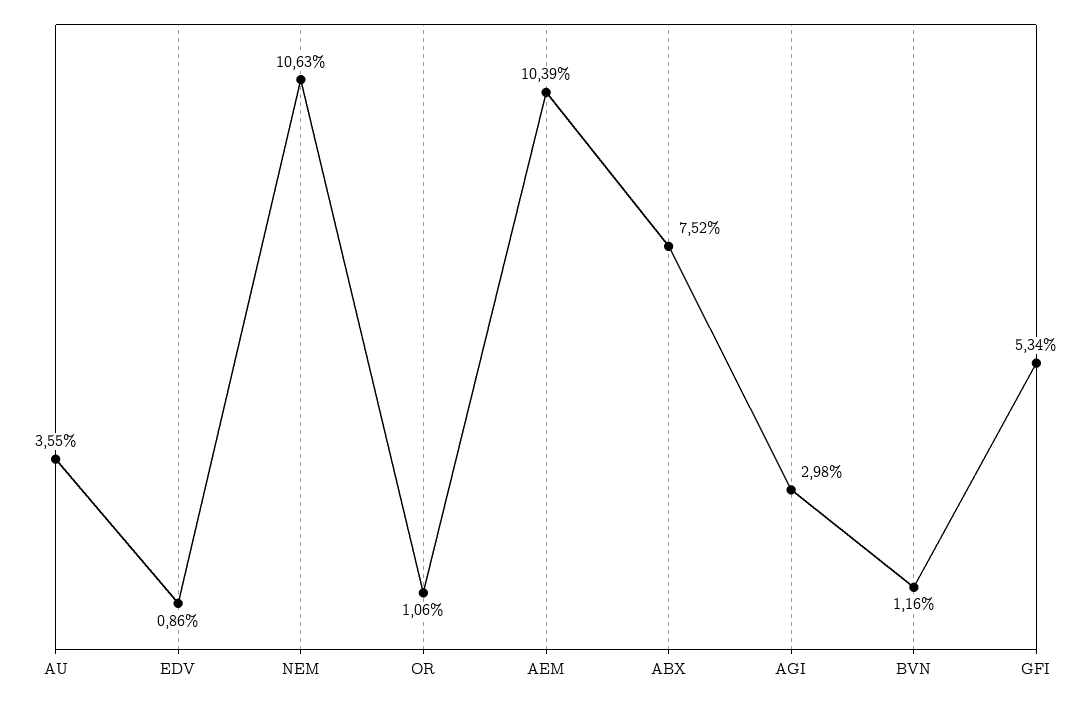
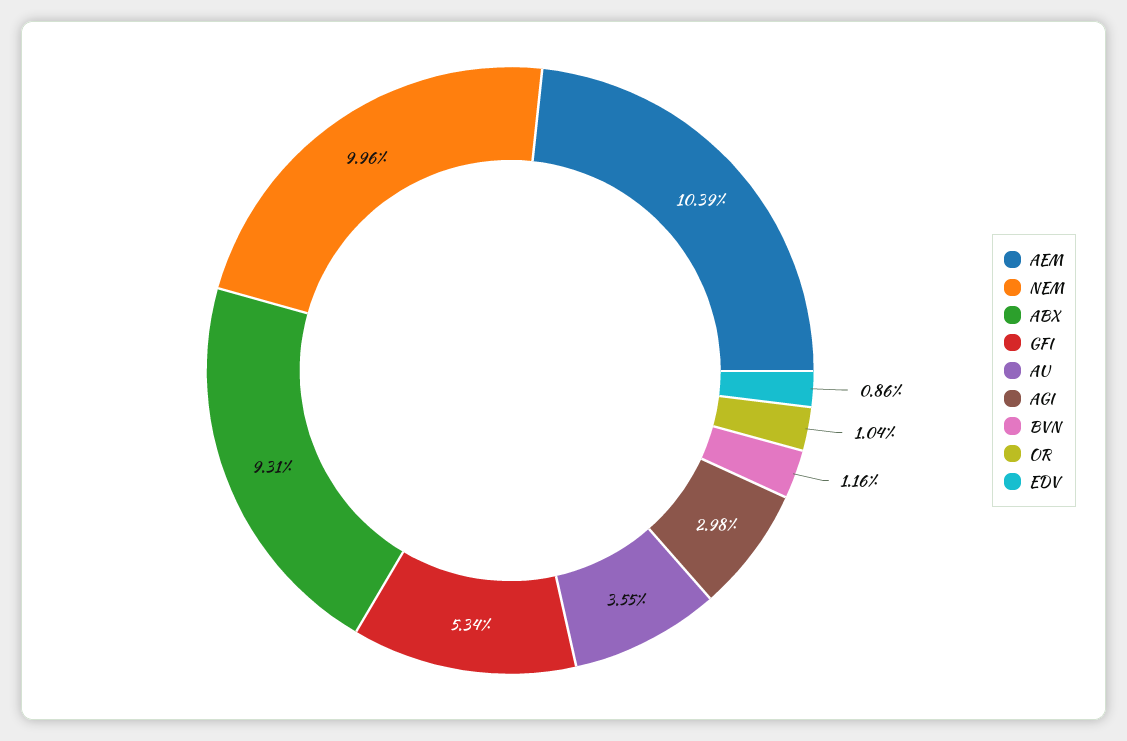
NEM: 10.63 -> 9.96
OR: 1.06 -> 1.04
ABX: 7.52 -> 9.31

